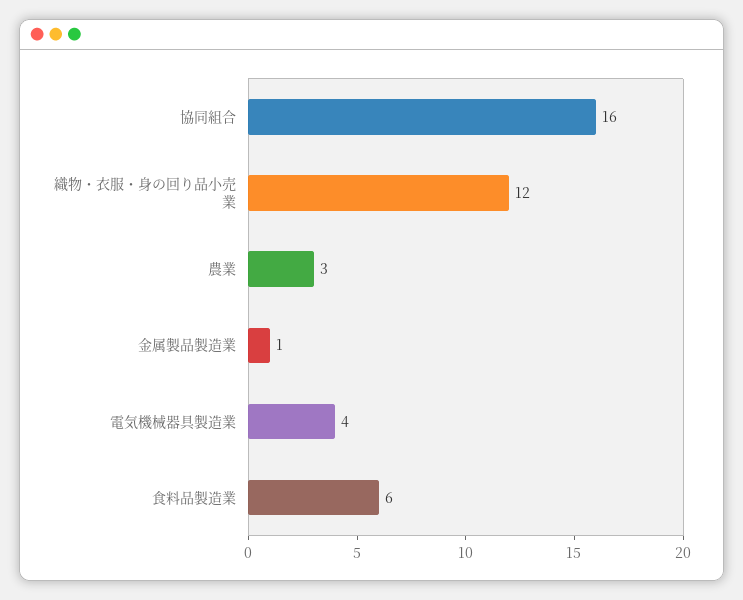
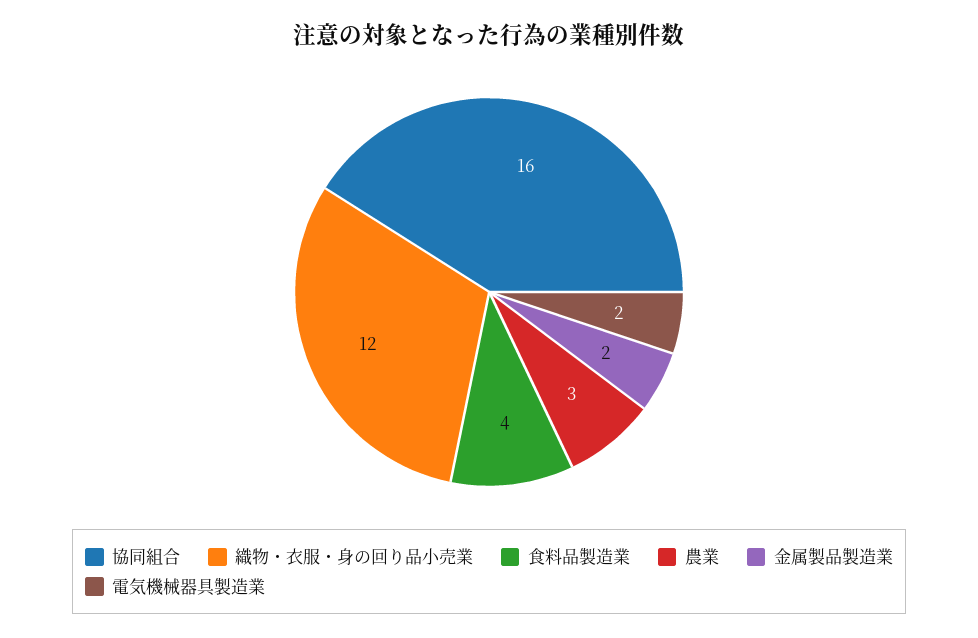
金属製品製造業: 1 -> 2
電気機械器具製造業: 4 -> 2
食料品製造業: 6 -> 4

